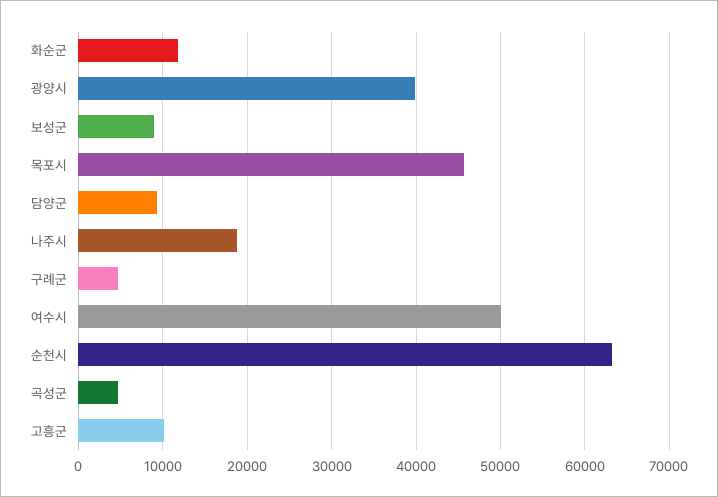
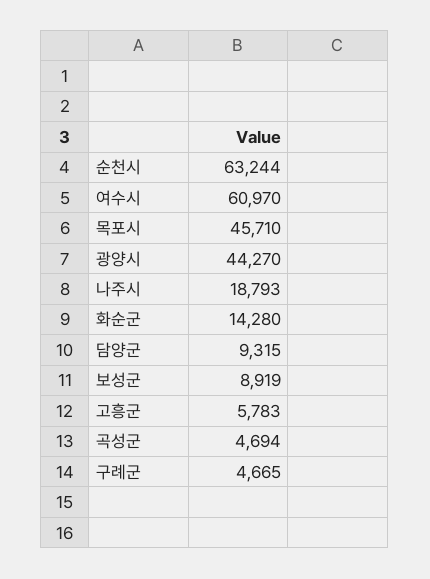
화순군: 12000 -> 14280
광양시: 40000 -> 44270
여수시: 50000 -> 60970
고흥군: 10000 -> 5783

